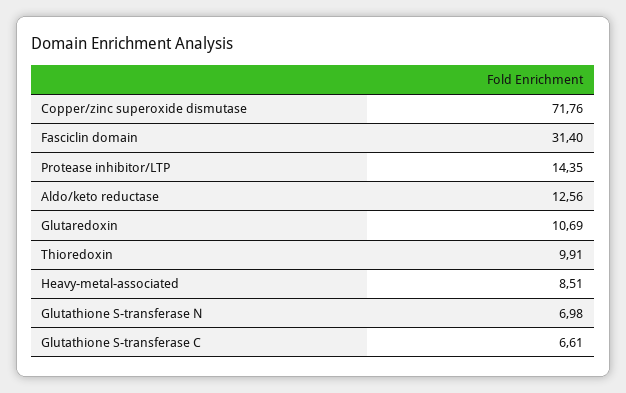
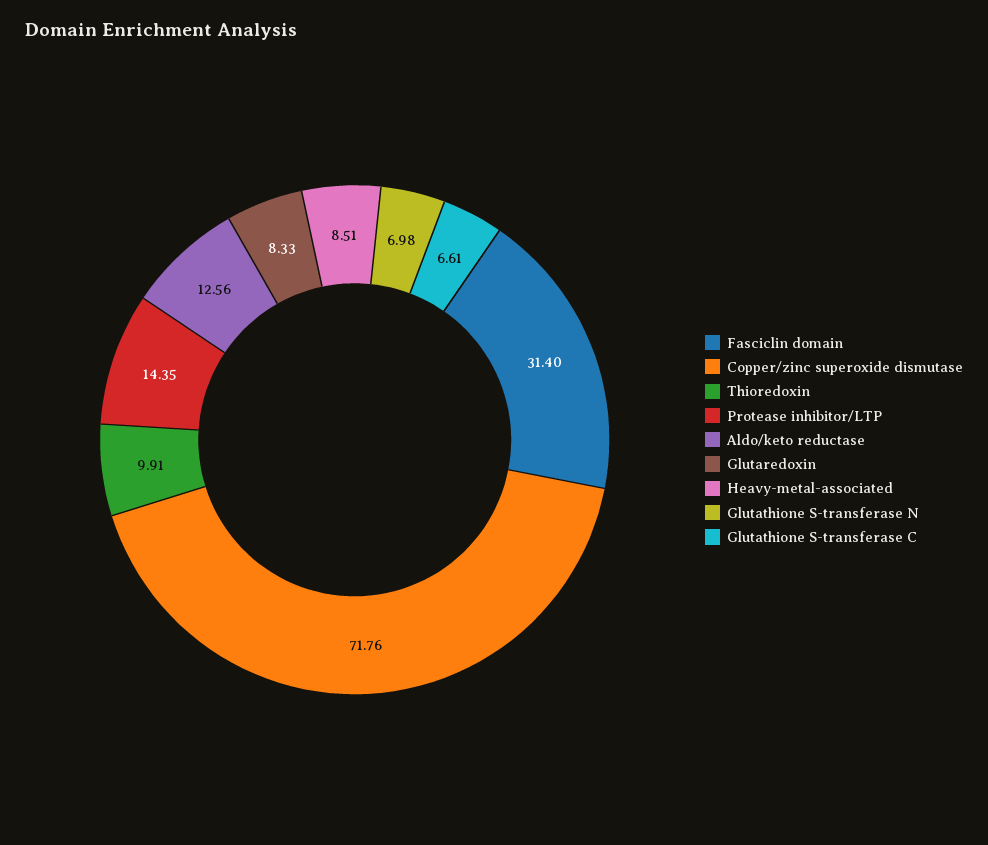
Glutaredoxin: 10.69 -> 8.33

